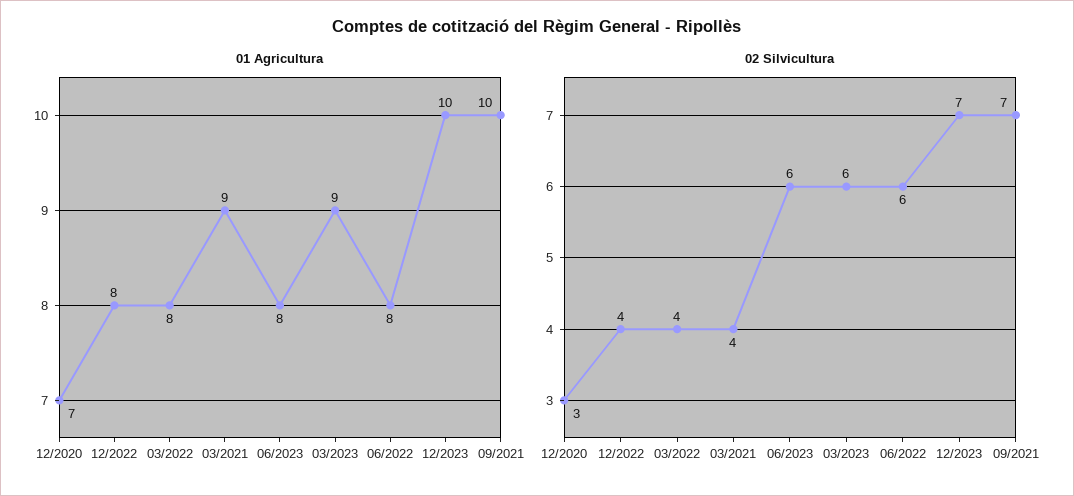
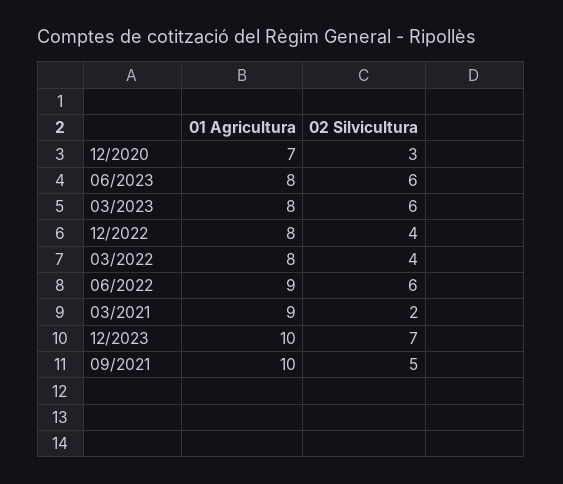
01 Agricultura, 03/2023: 9 -> 8
01 Agricultura, 06/2022: 8 -> 9
02 Silvicultura, 03/2021: 4 -> 2
02 Silvicultura, 09/2021: 7 -> 5

